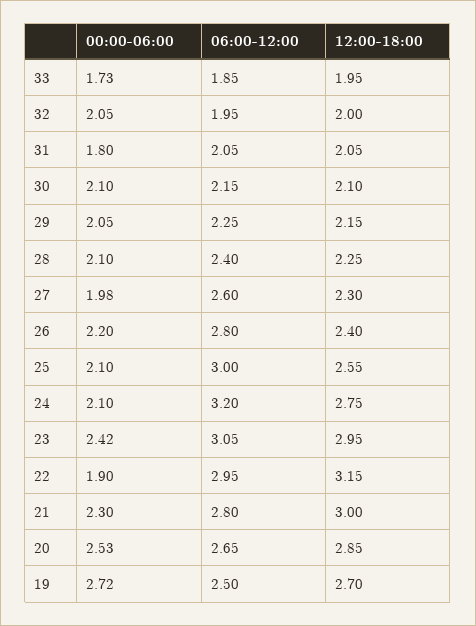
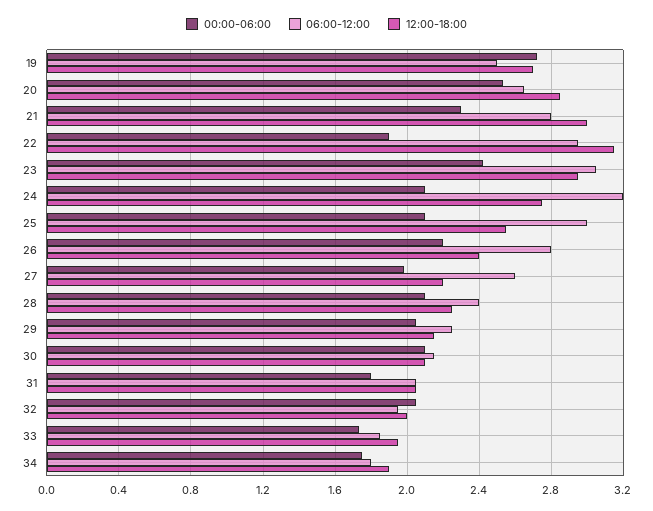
12:00-18:00, 27: 2.3 -> 2.2
00:00-06:00, 34: none -> 1.75
06:00-12:00, 34: none -> 1.8
12:00-18:00, 34: none -> 1.9

